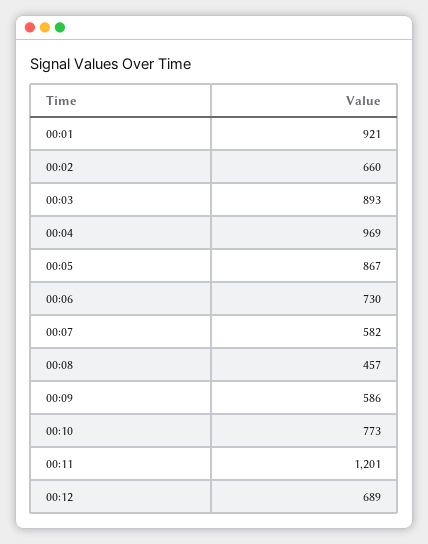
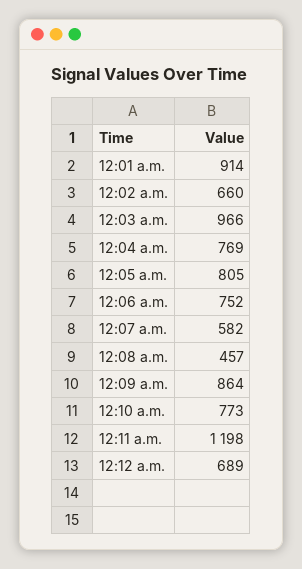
00:01: 921 -> 914
00:03: 893 -> 966
00:04: 969 -> 769
00:05: 867 -> 805
00:06: 730 -> 752
00:09: 586 -> 864
00:11: 1201 -> 1198

